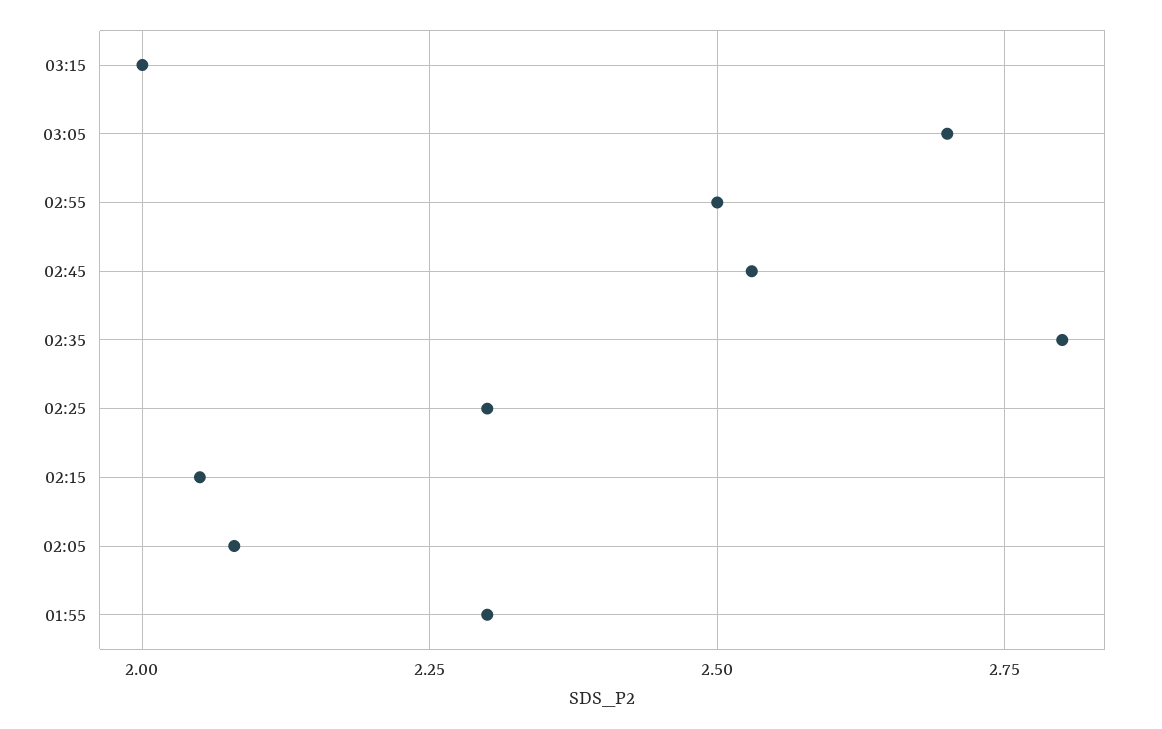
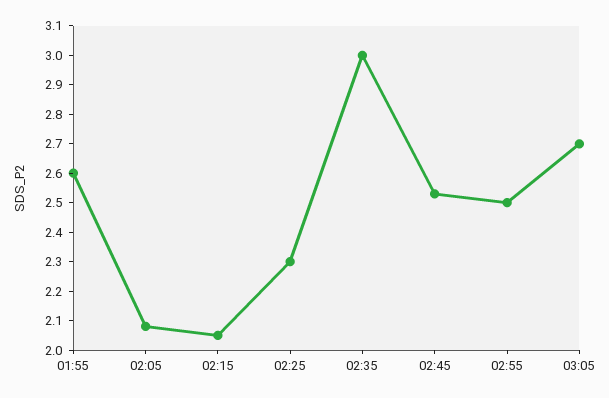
03:15: 2 -> none
02:35: 2.8 -> 3
01:55: 2.3 -> 2.6

